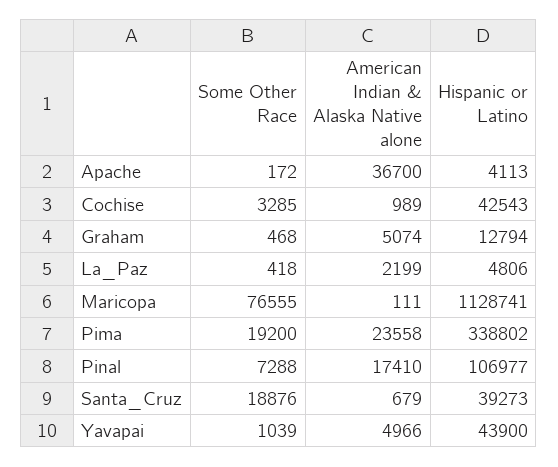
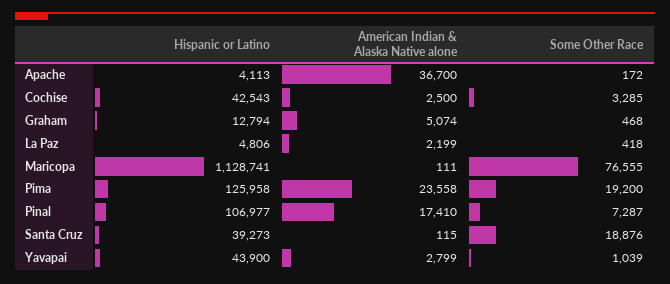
American Indian & Alaska Native alone, Cochise: 989 -> 2500
Hispanic or Latino, Pima: 338802 -> 125958
Some Other Race, Pinal: 7288 -> 7287
American Indian & Alaska Native alone, Santa_Cruz: 679 -> 115
American Indian & Alaska Native alone, Yavapai: 4966 -> 2799

